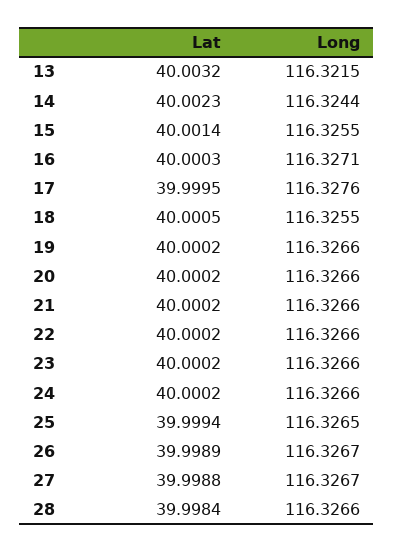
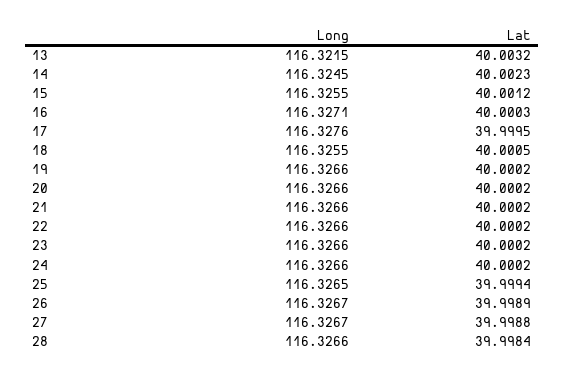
Long, 14: 116.3244 -> 116.3245
Lat, 15: 40.0014 -> 40.0012

